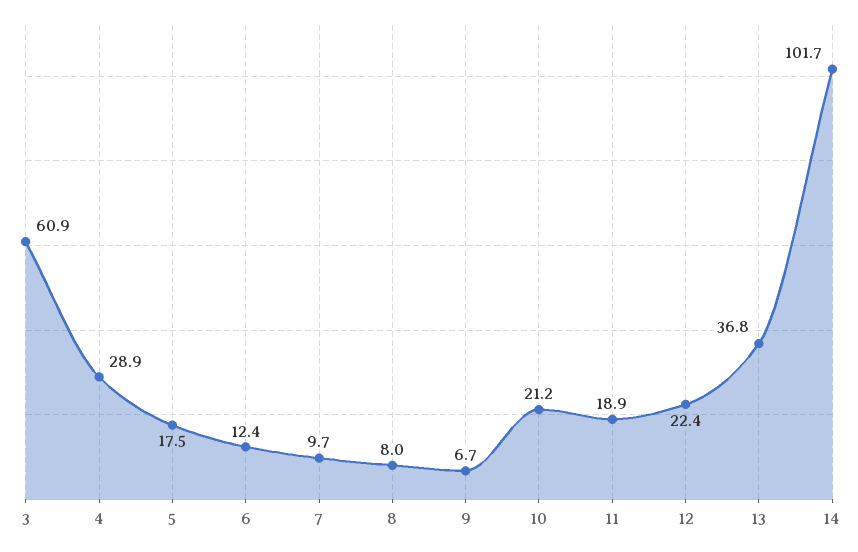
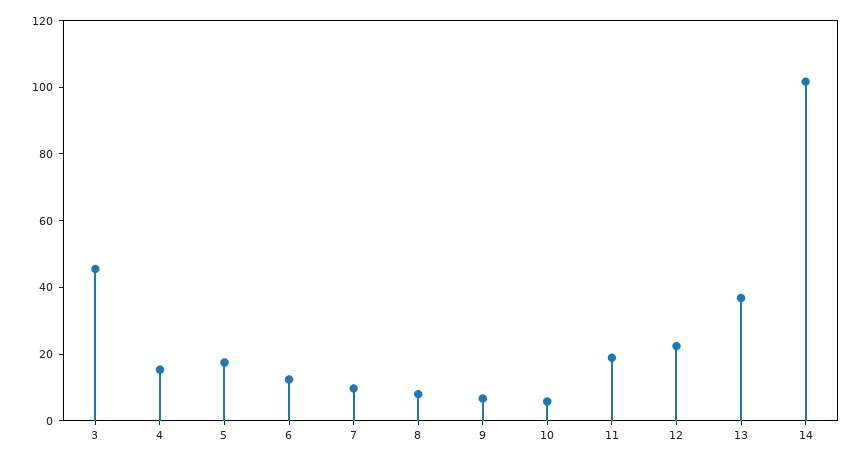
3: 60.9 -> 45
4: 28.9 -> 15
10: 21.2 -> 5

